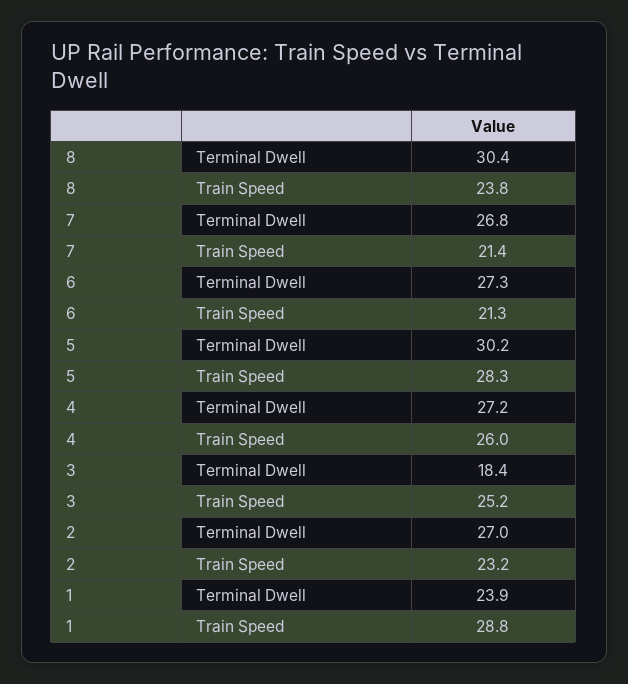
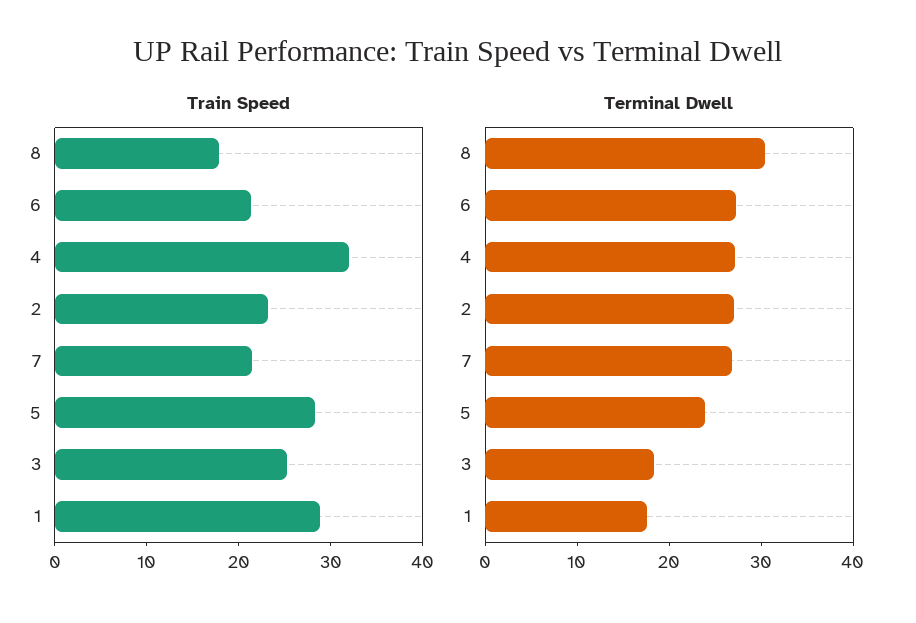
Train Speed, 8: 23.8 -> 18
Terminal Dwell, 5: 30.2 -> 24
Train Speed, 4: 26 -> 32
Terminal Dwell, 1: 23.9 -> 18

